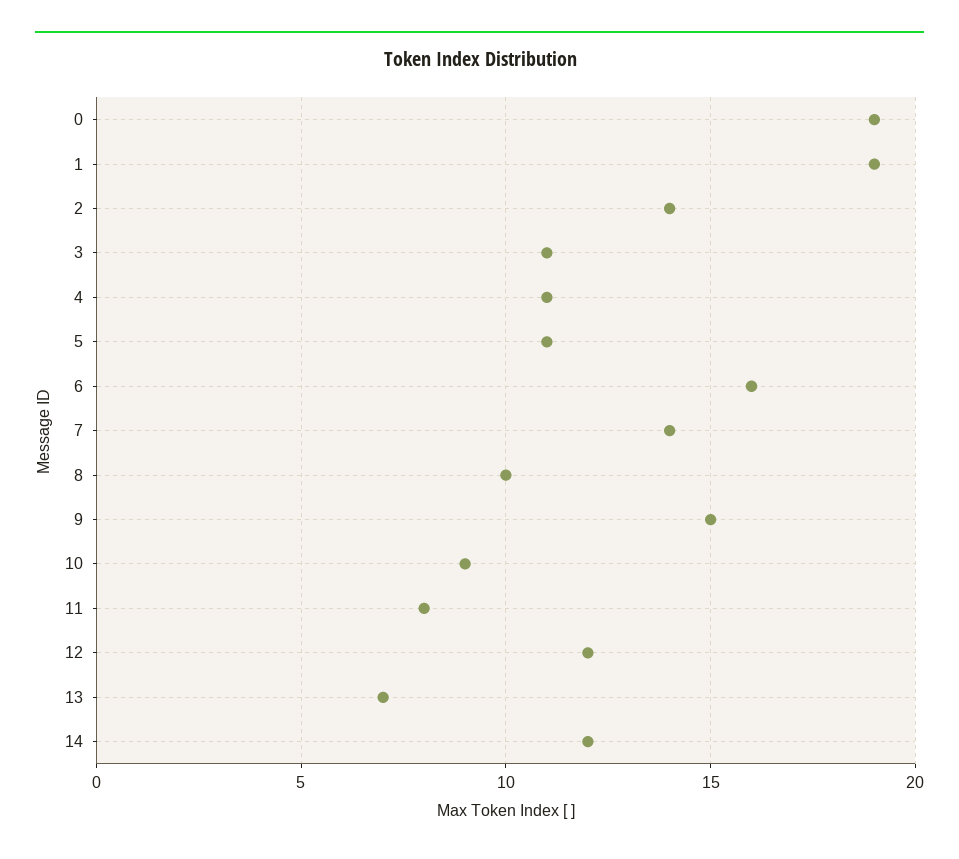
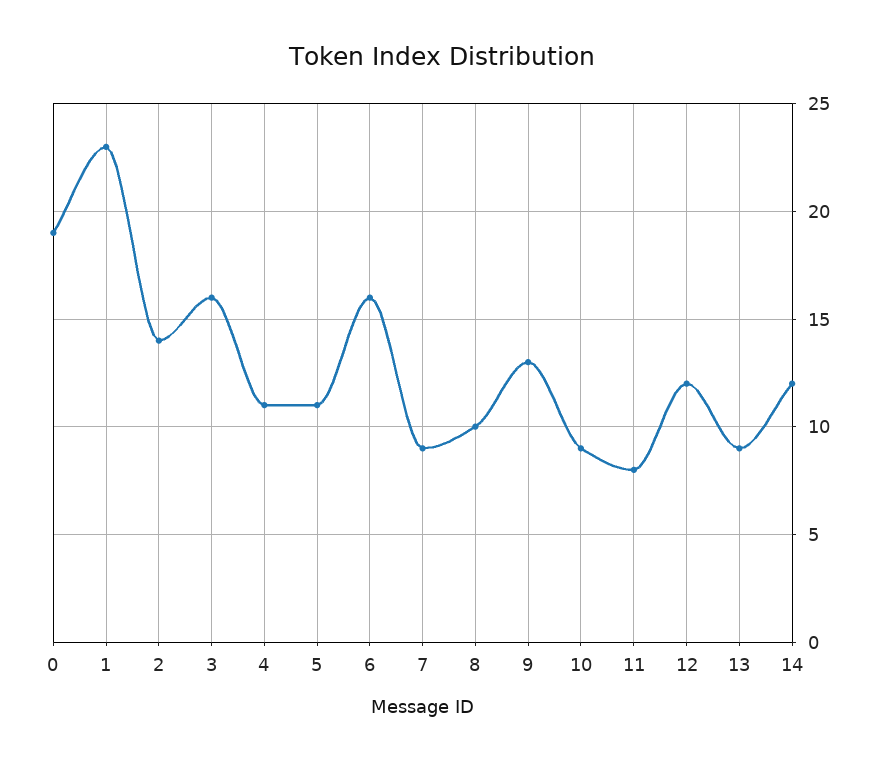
1: 19 -> 23
3: 11 -> 16
7: 14 -> 9
9: 15 -> 13
13: 7 -> 9

